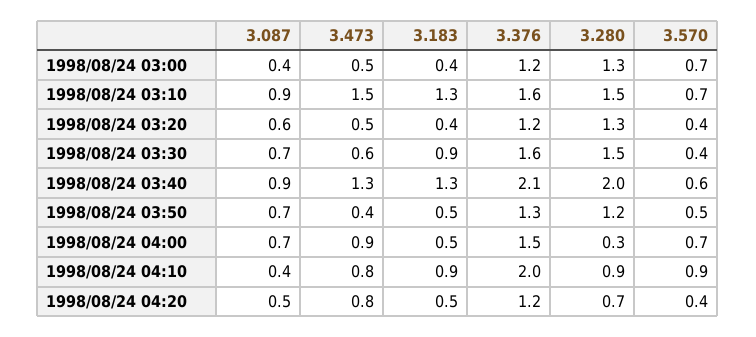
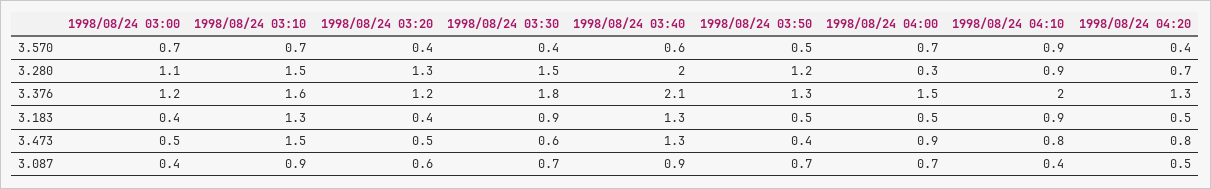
3.280, 1998/08/24 03:00: 1.3 -> 1.1
3.376, 1998/08/24 03:30: 1.6 -> 1.8
3.376, 1998/08/24 04:20: 1.2 -> 1.3

